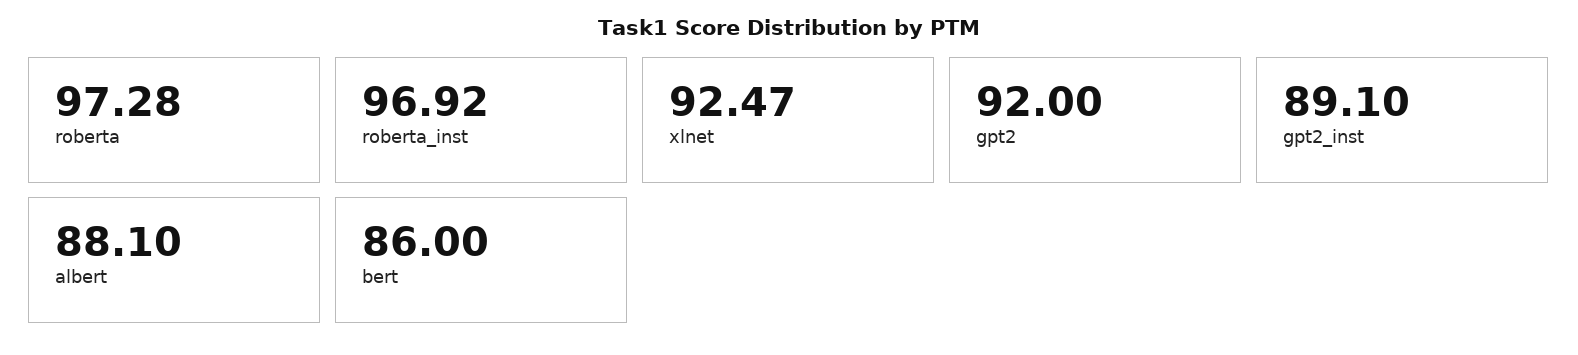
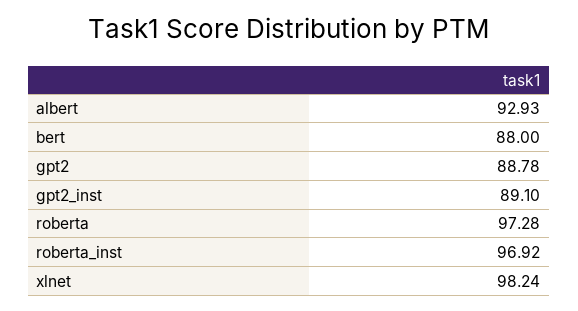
xlnet: 92.47 -> 98.24
gpt2: 92 -> 88.78
albert: 88.1 -> 92.93
bert: 86 -> 88

